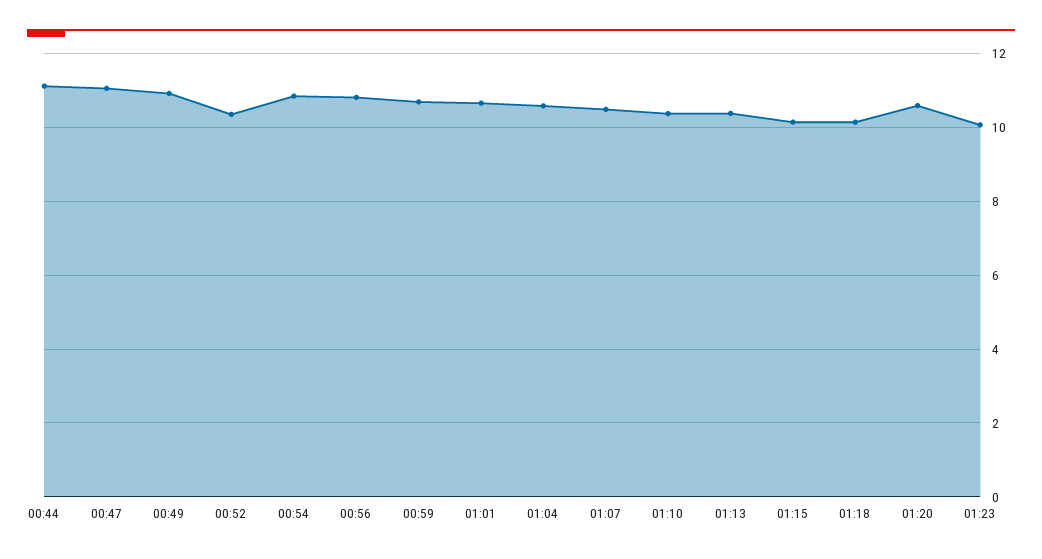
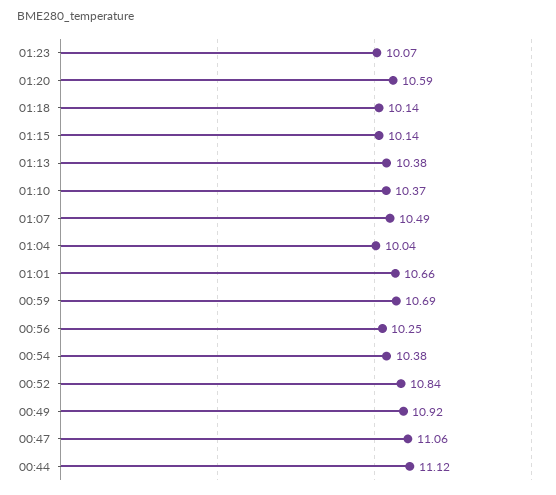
00:52: 10.4 -> 10.84
00:54: 10.8 -> 10.38
00:56: 10.8 -> 10.25
01:04: 10.6 -> 10.04

